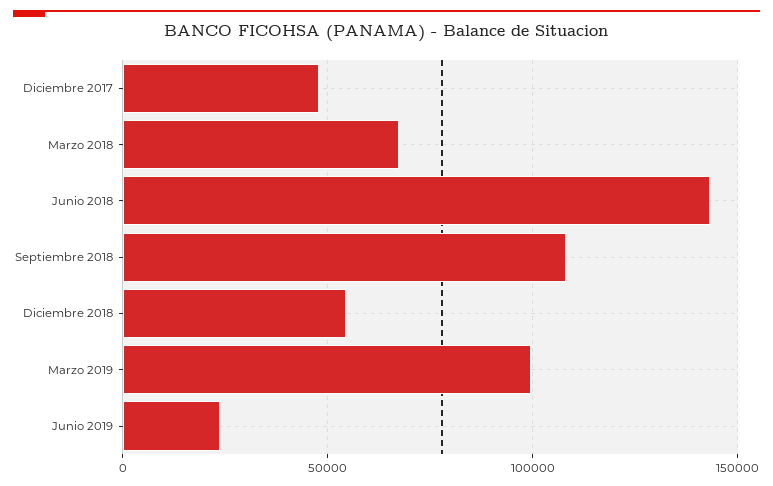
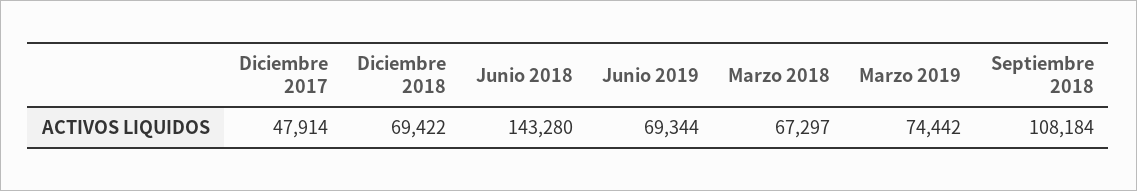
Diciembre 2018: 55000 -> 69422
Marzo 2019: 100000 -> 74442
Junio 2019: 25000 -> 69344

